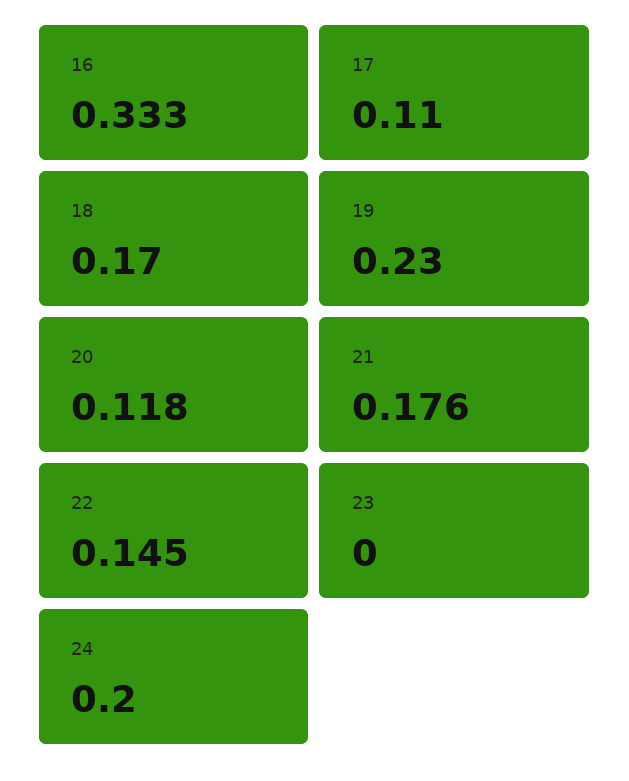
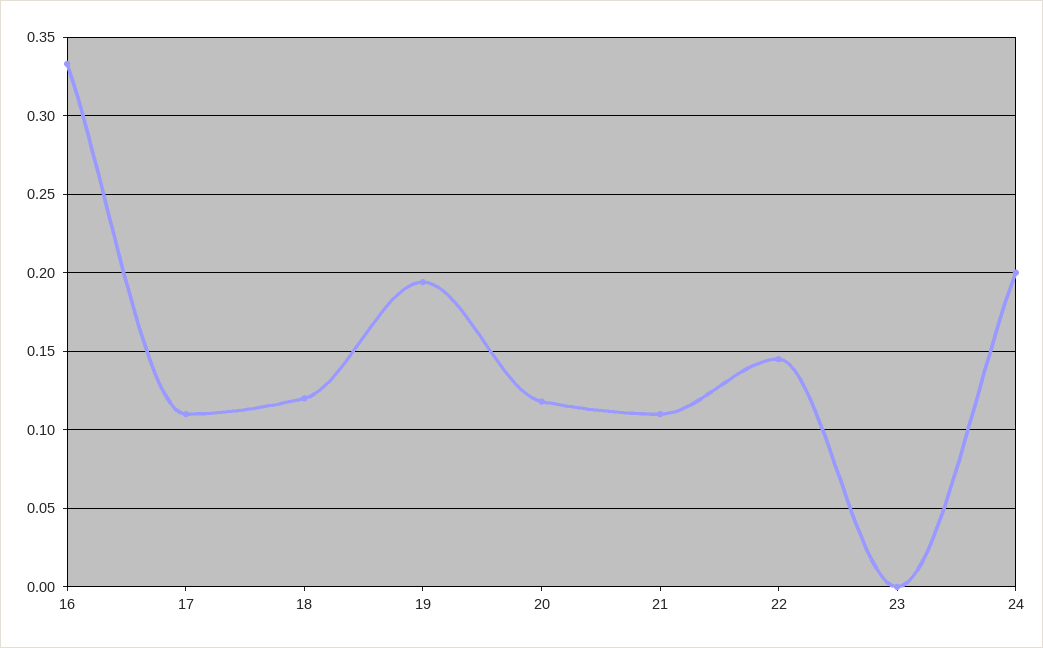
18: 0.17 -> 0.12
19: 0.23 -> 0.195
21: 0.176 -> 0.11

